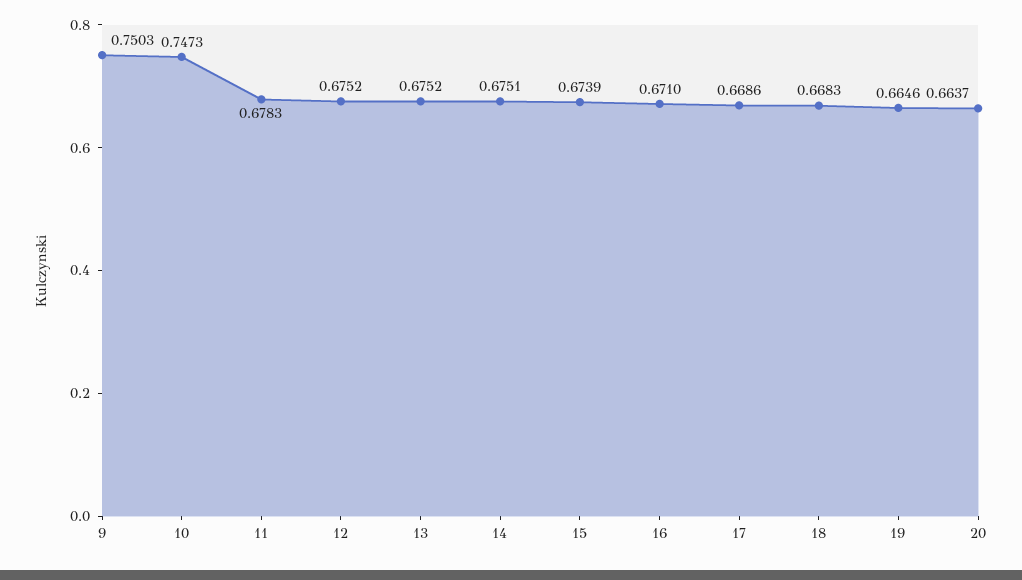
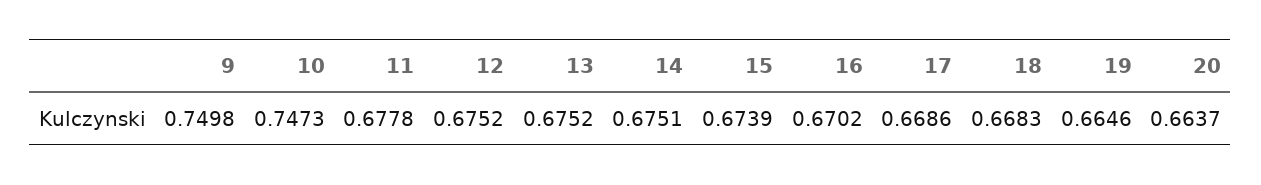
9: 0.7503 -> 0.7498
11: 0.6783 -> 0.6778
16: 0.671 -> 0.6702

